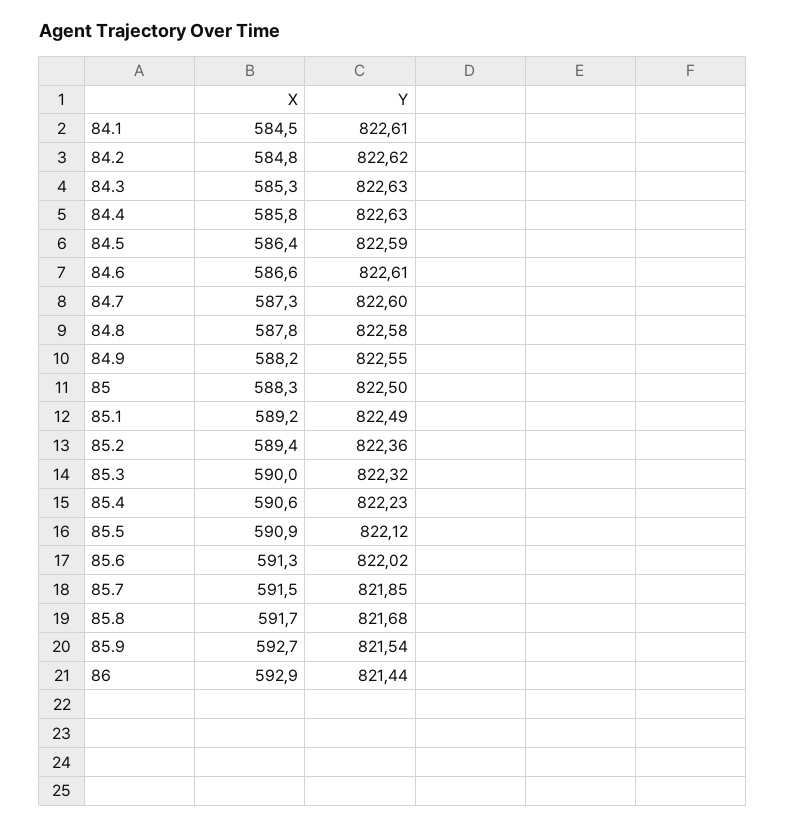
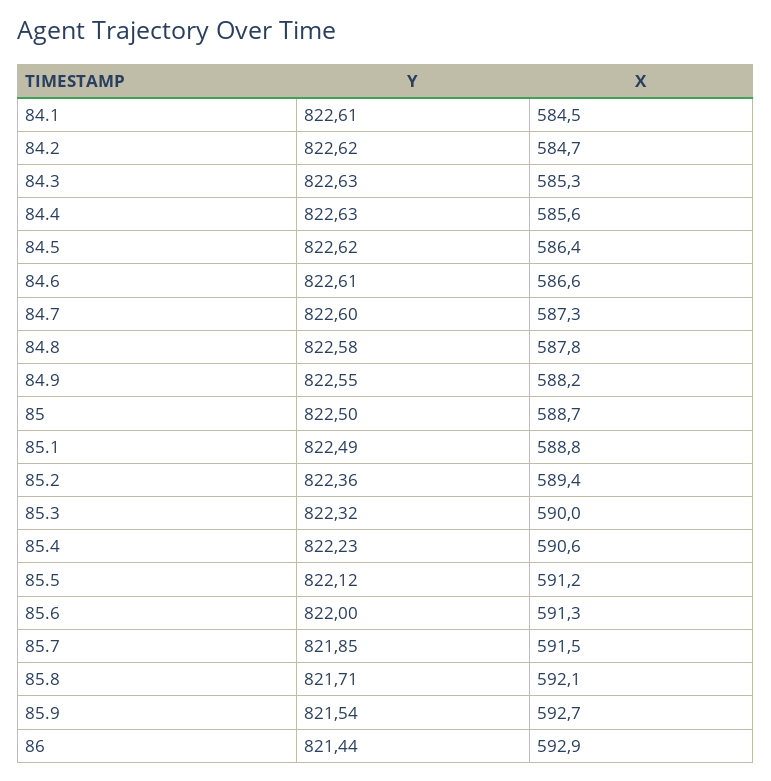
X, 84.2: 584.8 -> 584.7
X, 84.4: 585.8 -> 585.6
Y, 84.5: 822.59 -> 822.62
X, 85: 588.3 -> 588.7
X, 85.1: 589.2 -> 588.8
X, 85.5: 590.9 -> 591.2
Y, 85.6: 822.02 -> 822
X, 85.8: 591.7 -> 592.1
Y, 85.8: 821.68 -> 821.71

